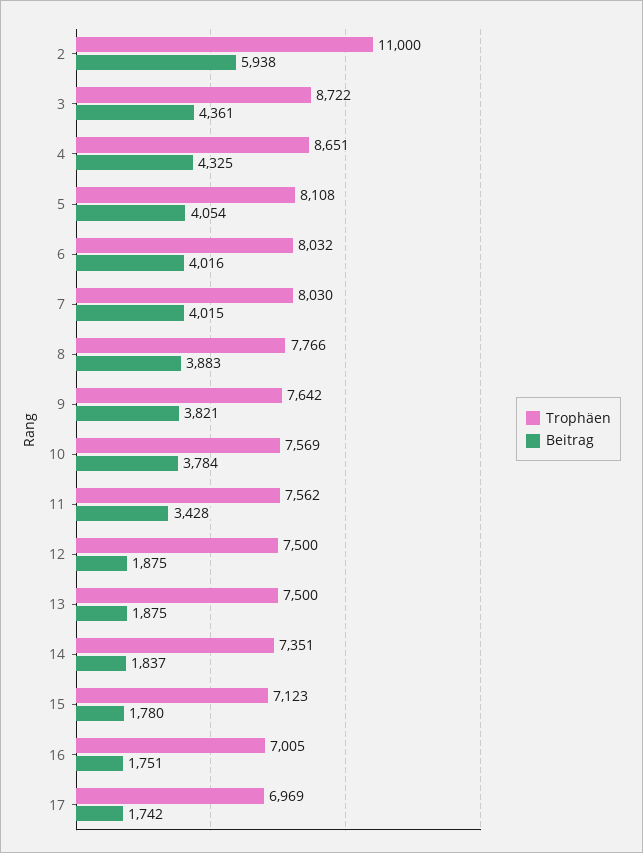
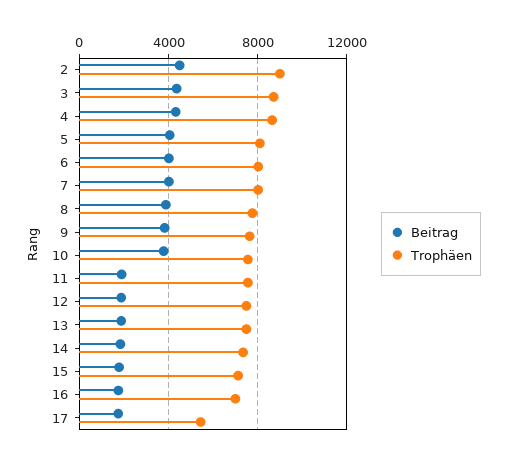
Trophäen, 2: 11000 -> 9000
Beitrag, 2: 5938 -> 4500
Beitrag, 11: 3428 -> 2000
Trophäen, 17: 6969 -> 5500

